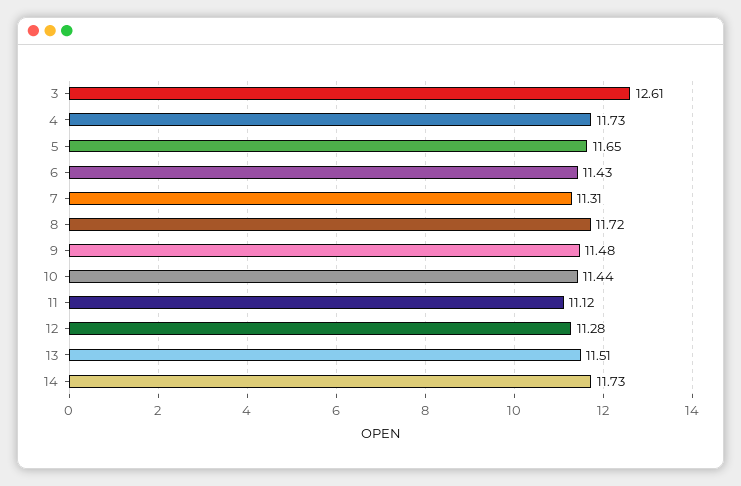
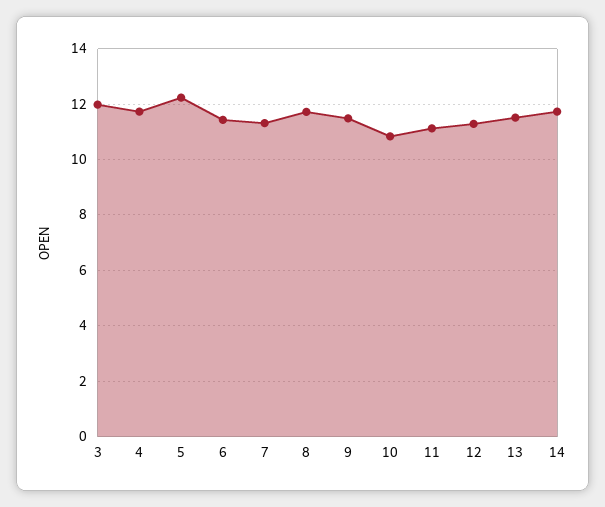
3: 12.61 -> 12
5: 11.65 -> 12.25
10: 11.44 -> 10.75

